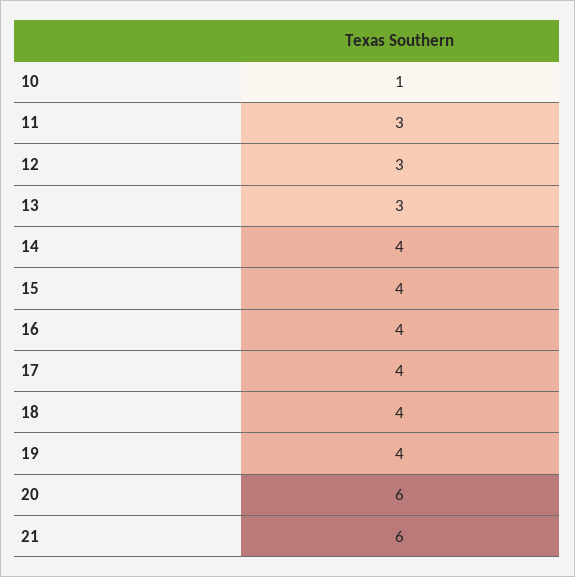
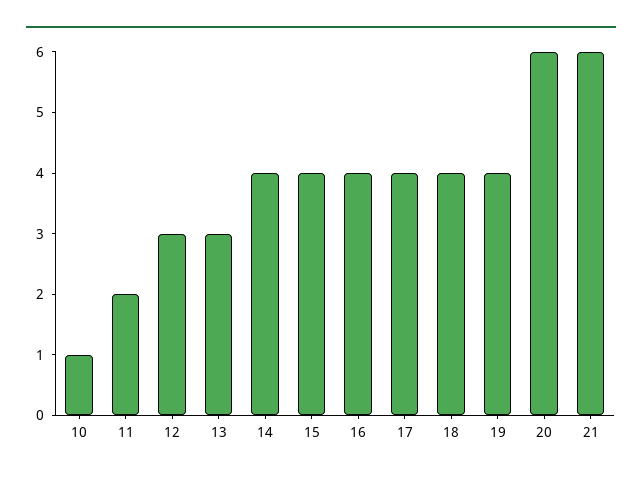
11: 3 -> 2

